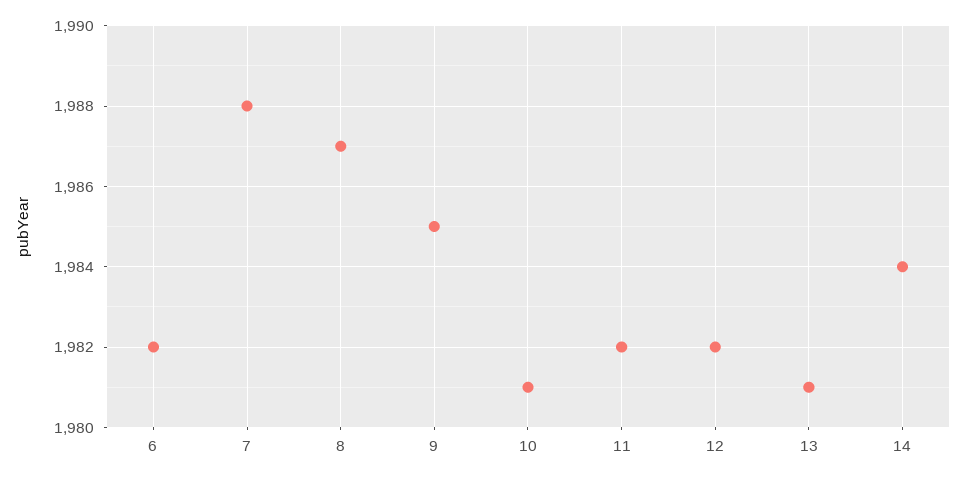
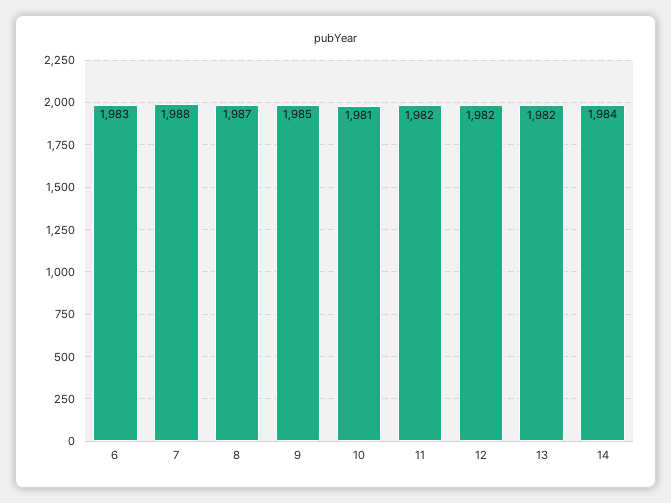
6: 1982 -> 1983
13: 1981 -> 1982

